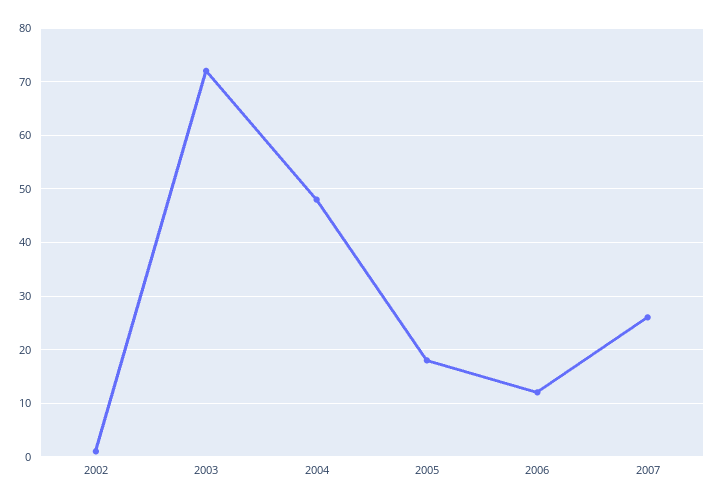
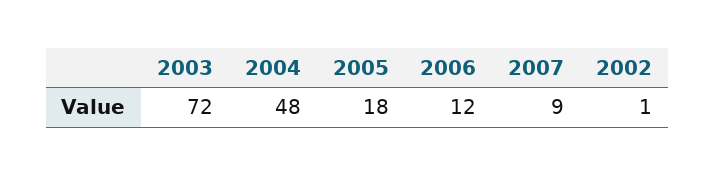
2007: 25 -> 9

